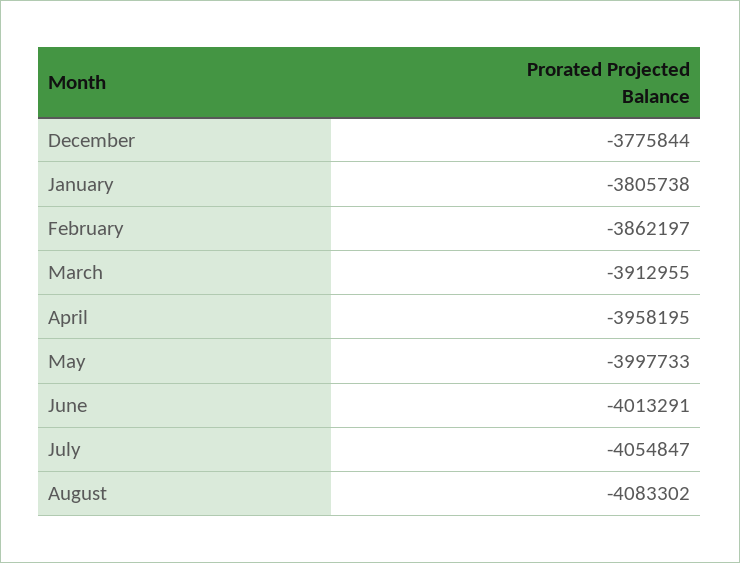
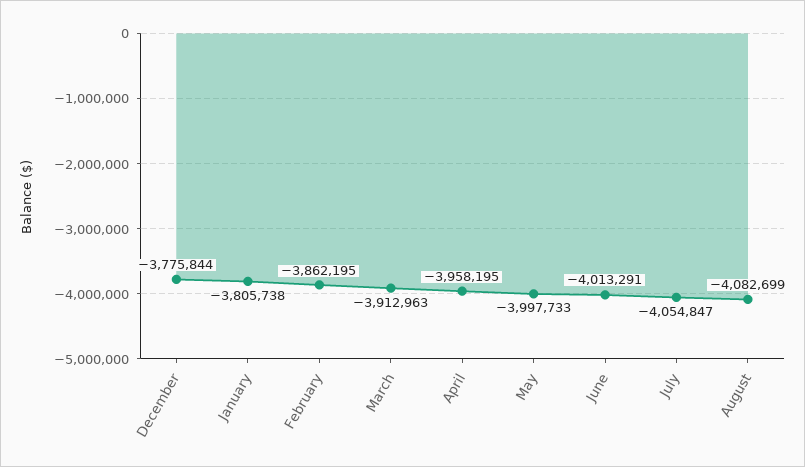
February: -3862197 -> -3862195
March: -3912955 -> -3912963
August: -4083302 -> -4082699

